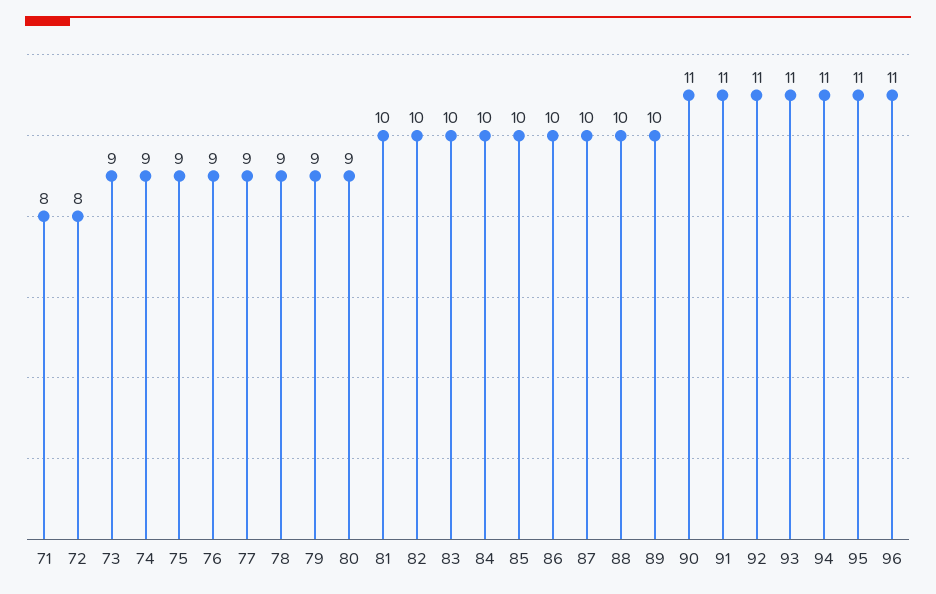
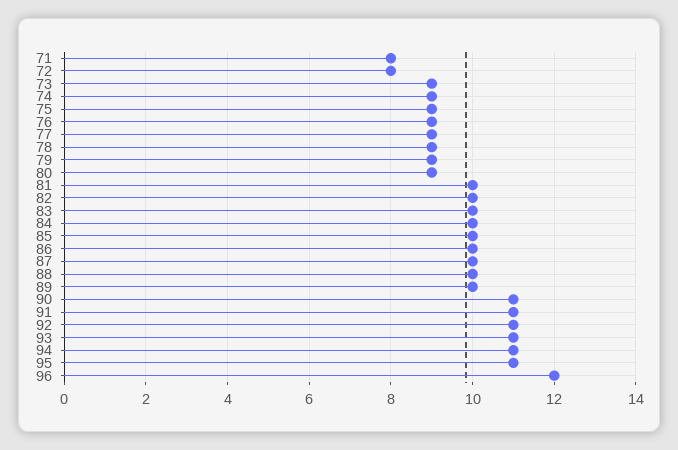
96: 11 -> 12

